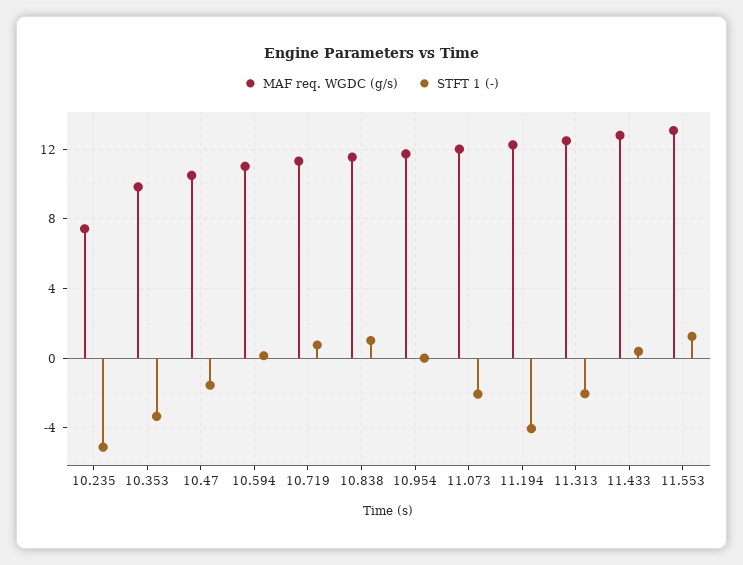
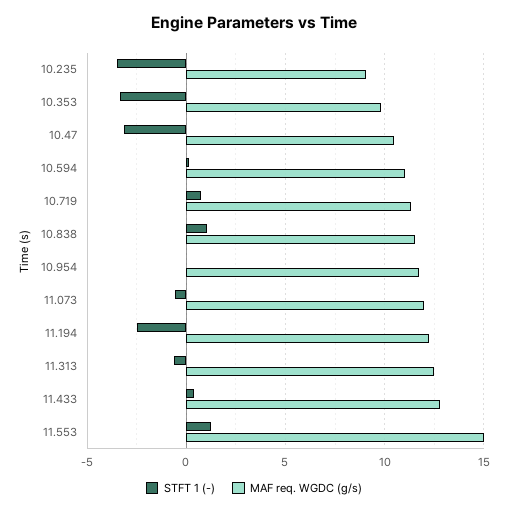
MAF req. WGDC (g/s), 10.235: 7.5 -> 9
STFT 1 (-), 10.235: -5 -> -3.5
STFT 1 (-), 10.47: -1.5 -> -3
STFT 1 (-), 11.073: -2 -> -0.5
STFT 1 (-), 11.194: -4 -> -2.5
STFT 1 (-), 11.313: -2 -> -0.5
MAF req. WGDC (g/s), 11.553: 13 -> 15

